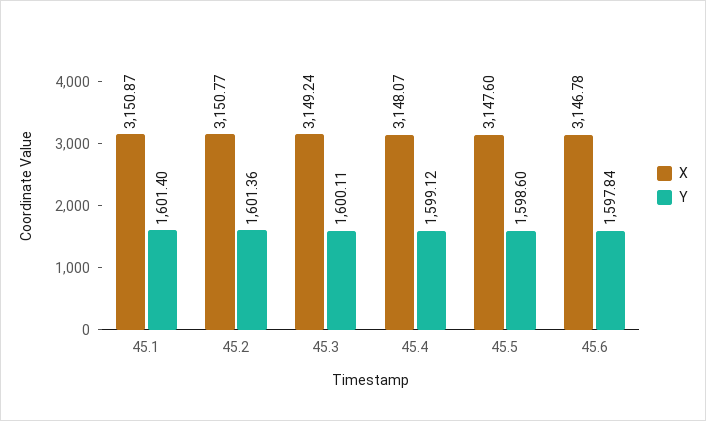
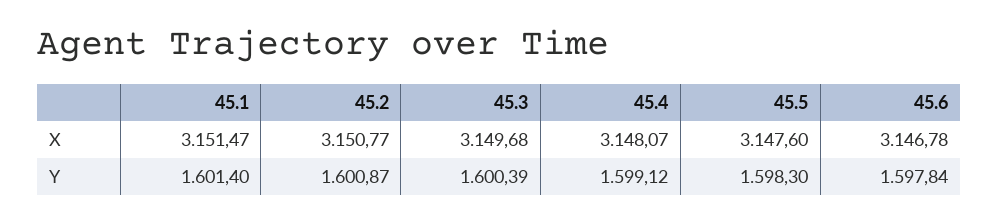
X, 45.1: 3150.87 -> 3151.47
Y, 45.2: 1601.36 -> 1600.87
X, 45.3: 3149.24 -> 3149.68
Y, 45.3: 1600.11 -> 1600.39
Y, 45.5: 1598.6 -> 1598.3

